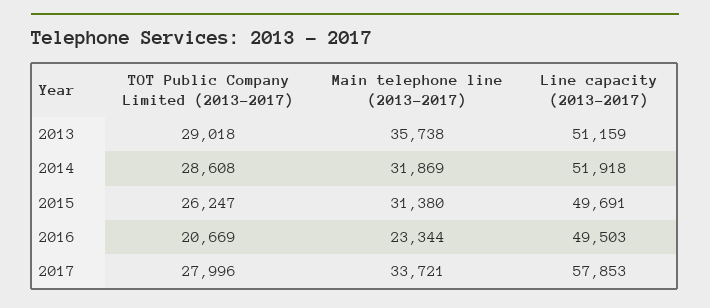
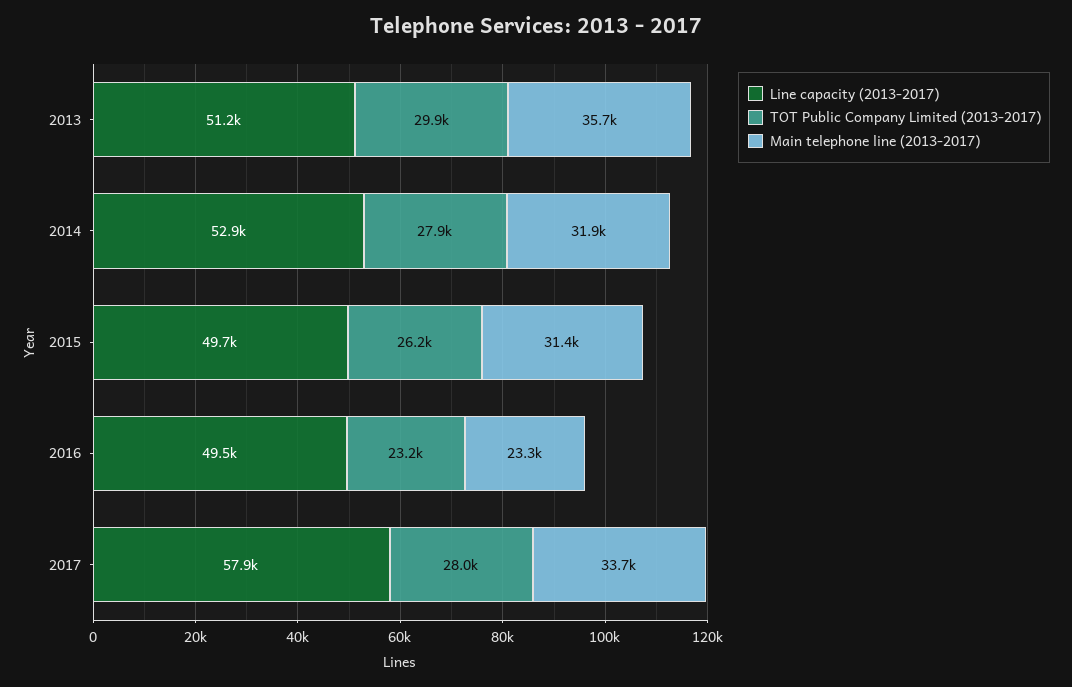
TOT Public Company Limited (2013-2017), 2013: 29018 -> 29900
TOT Public Company Limited (2013-2017), 2014: 28608 -> 27900
Line capacity (2013-2017), 2014: 51918 -> 52900
TOT Public Company Limited (2013-2017), 2016: 20669 -> 23200

